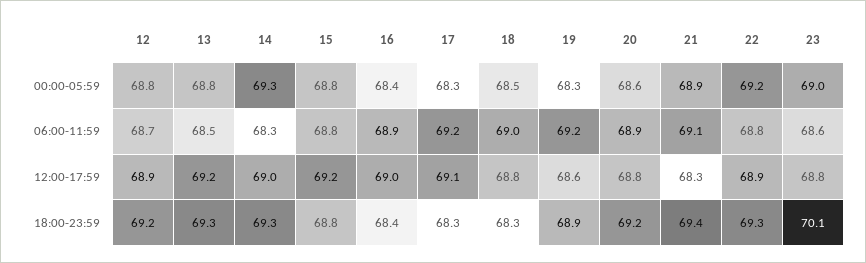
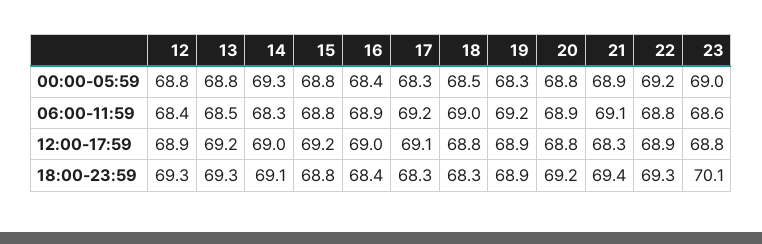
20, 00:00-05:59: 68.6 -> 68.8
12, 06:00-11:59: 68.7 -> 68.4
19, 12:00-17:59: 68.6 -> 68.9
12, 18:00-23:59: 69.2 -> 69.3
14, 18:00-23:59: 69.3 -> 69.1

